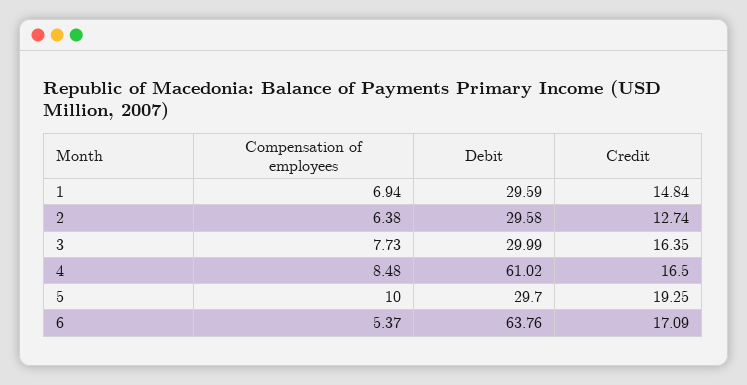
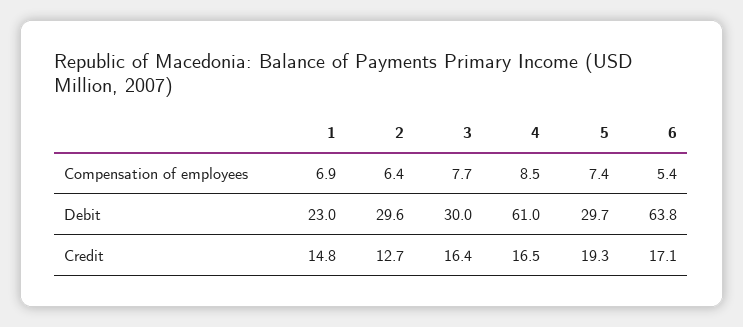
Debit, 1: 29.59 -> 23
Compensation of employees, 5: 10 -> 7.4

